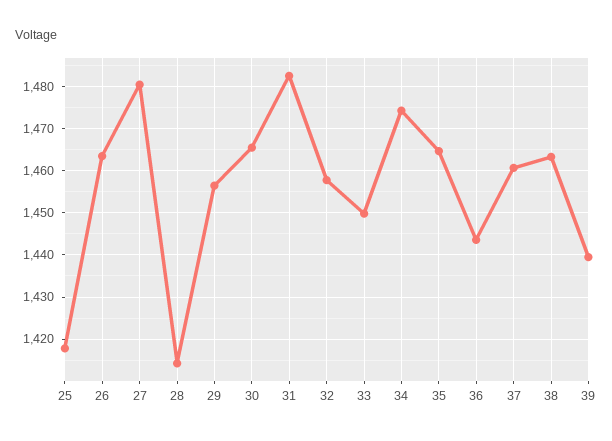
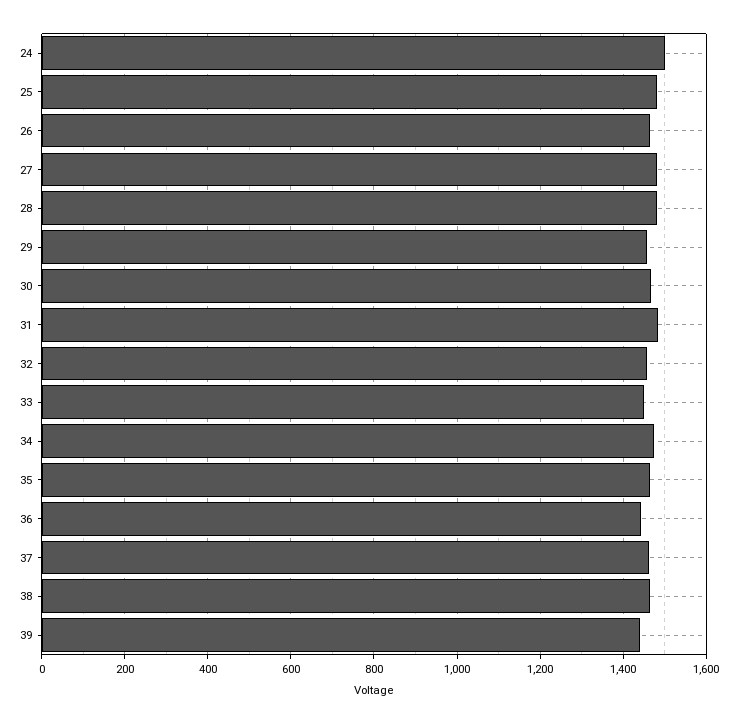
25: 1418 -> 1480
28: 1414 -> 1480
24: none -> 1500

